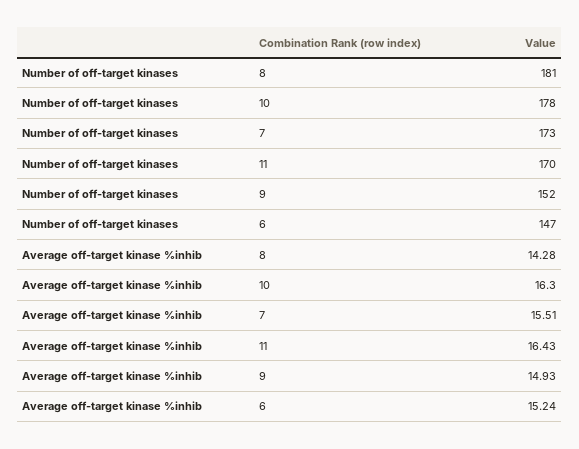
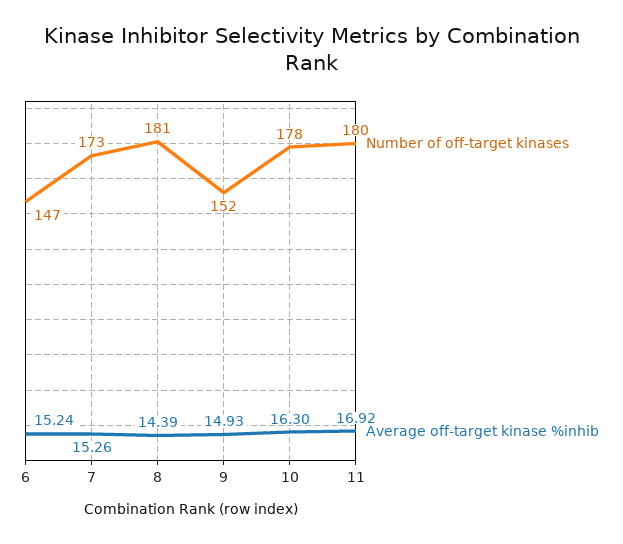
Number of off-target kinases, 11: 170 -> 180
Average off-target kinase %inhib, 8: 14.28 -> 14.39
Average off-target kinase %inhib, 7: 15.51 -> 15.26
Average off-target kinase %inhib, 11: 16.43 -> 16.92

